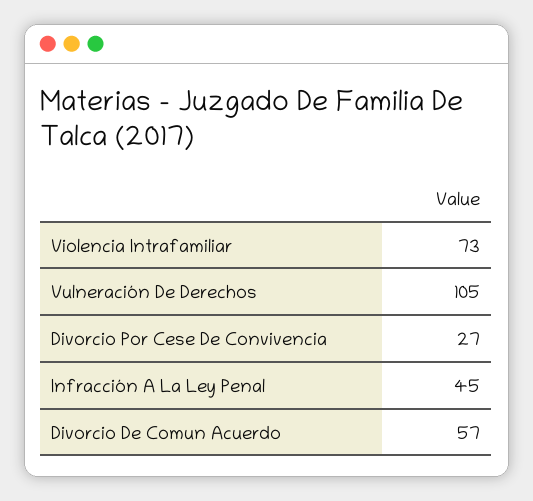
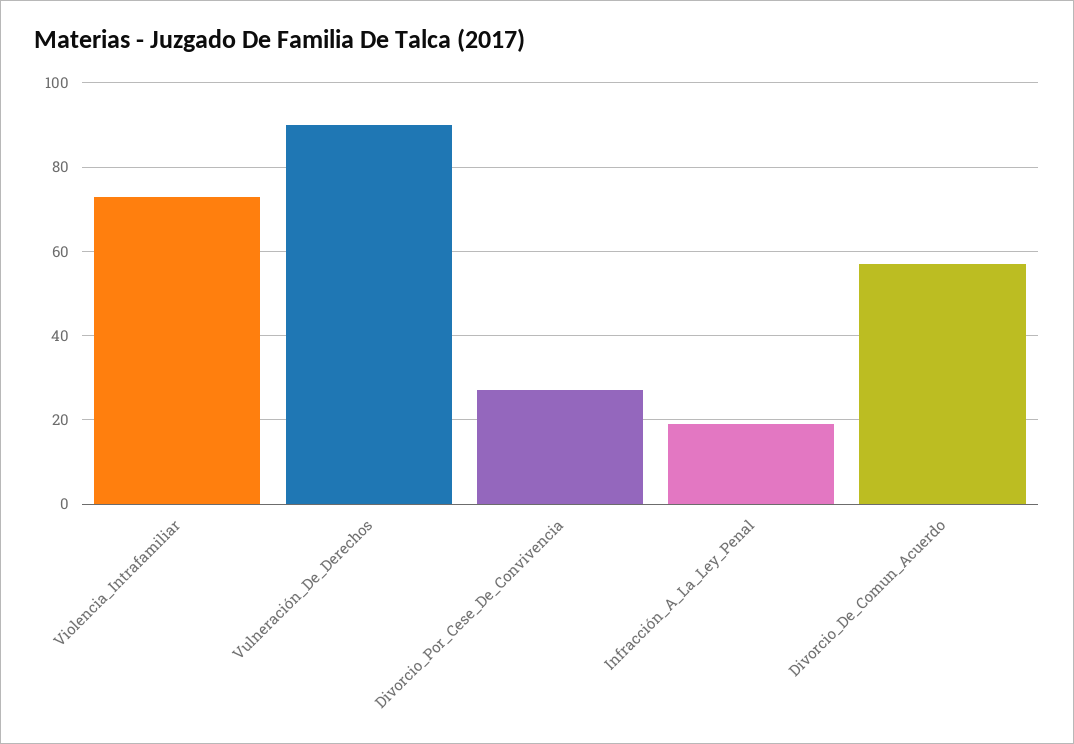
Vulneración De Derechos: 105 -> 90
Infracción A La Ley Penal: 45 -> 20

